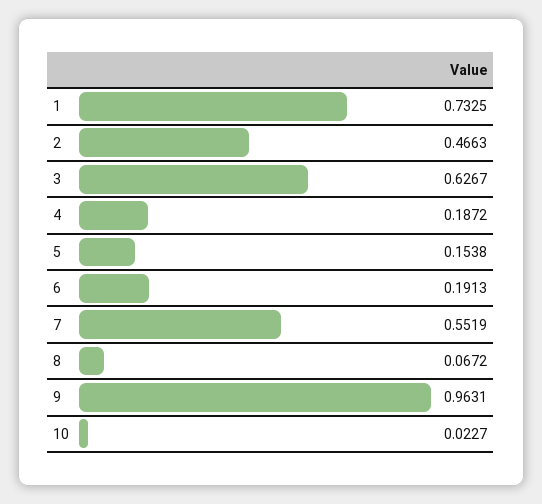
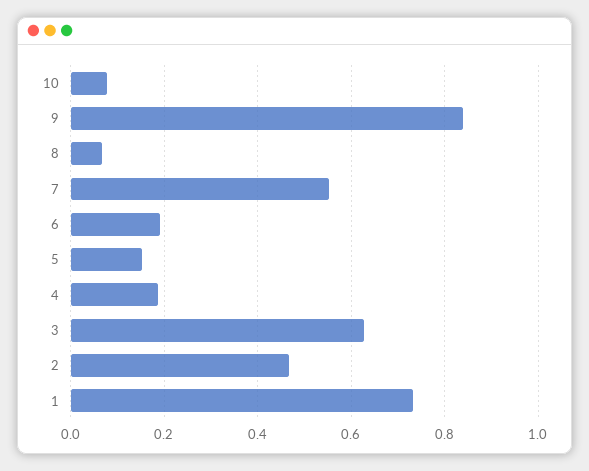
9: 0.9631 -> 0.84
10: 0.0227 -> 0.08

